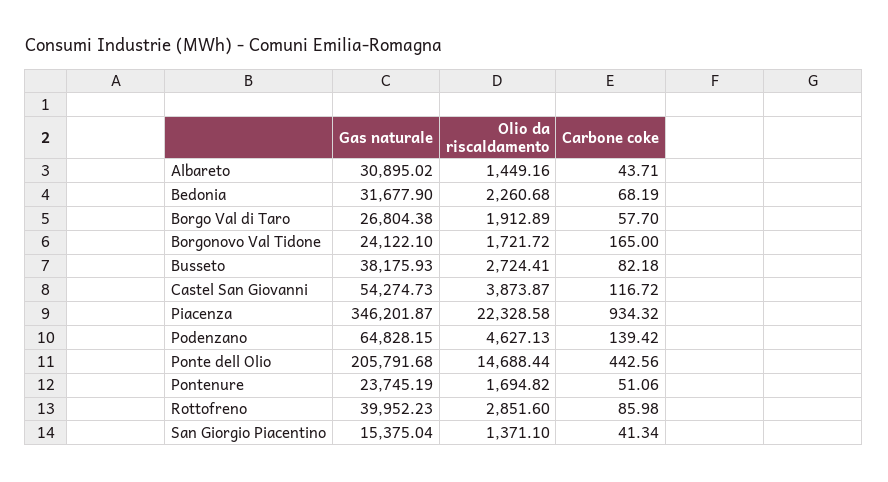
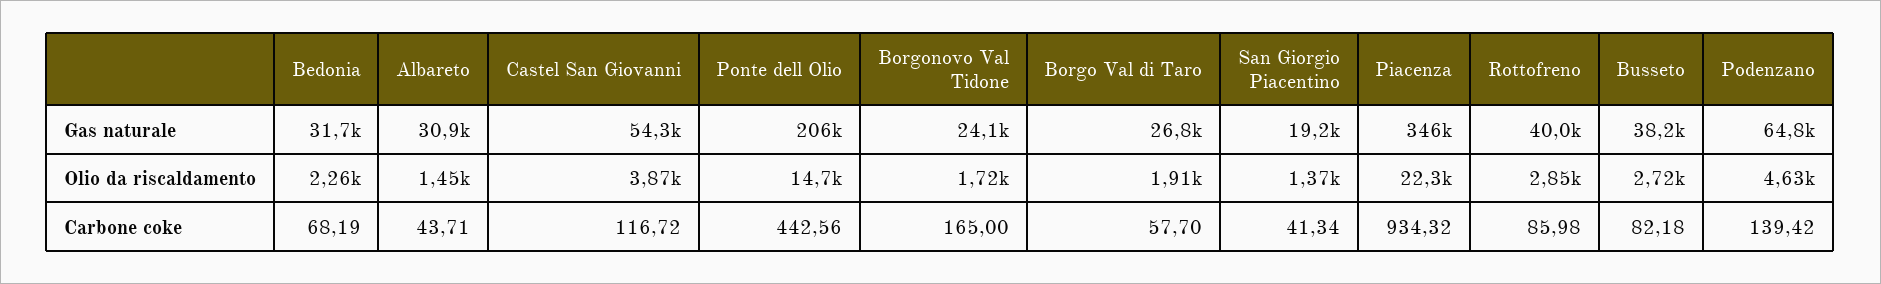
Gas naturale, Pontenure: 23745.19 -> none
Olio da riscaldamento, Pontenure: 1694.82 -> none
Carbone coke, Pontenure: 51.06 -> none
Gas naturale, San Giorgio Piacentino: 15375.04 -> 19200

